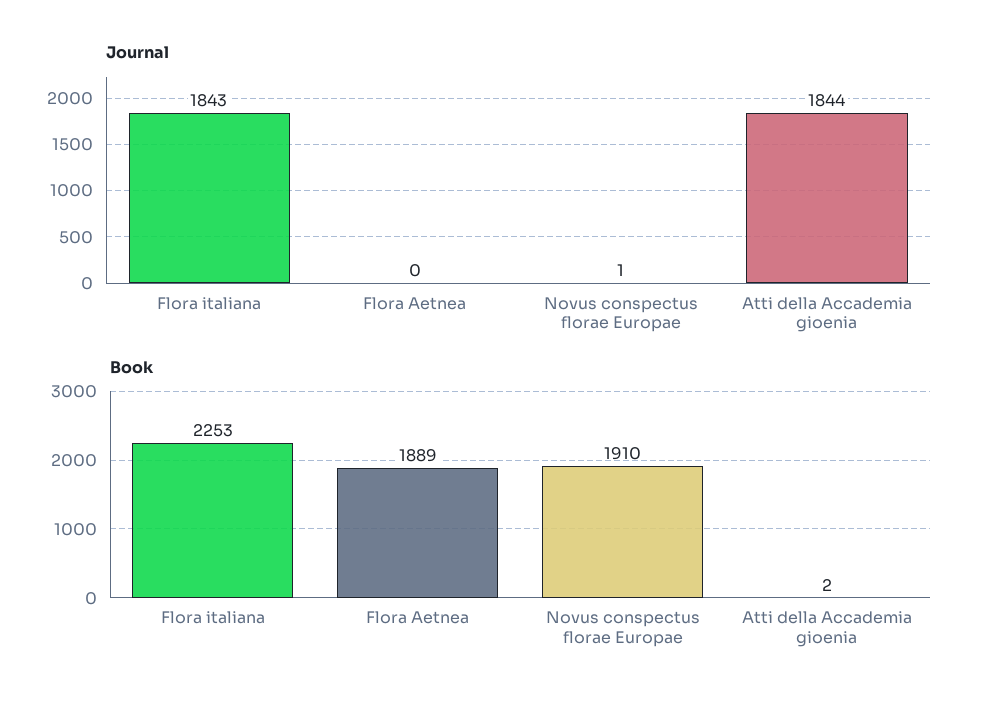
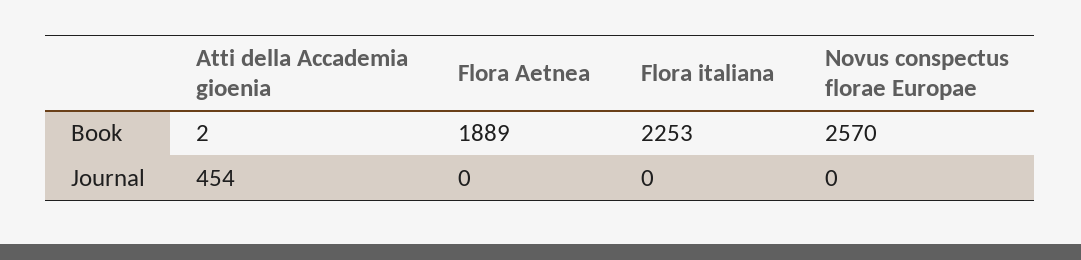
Journal, Flora italiana: 1843 -> 0
Journal, Novus conspectus florae Europae: 1 -> 0
Journal, Atti della Accademia gioenia: 1844 -> 454
Book, Novus conspectus florae Europae: 1910 -> 2570

